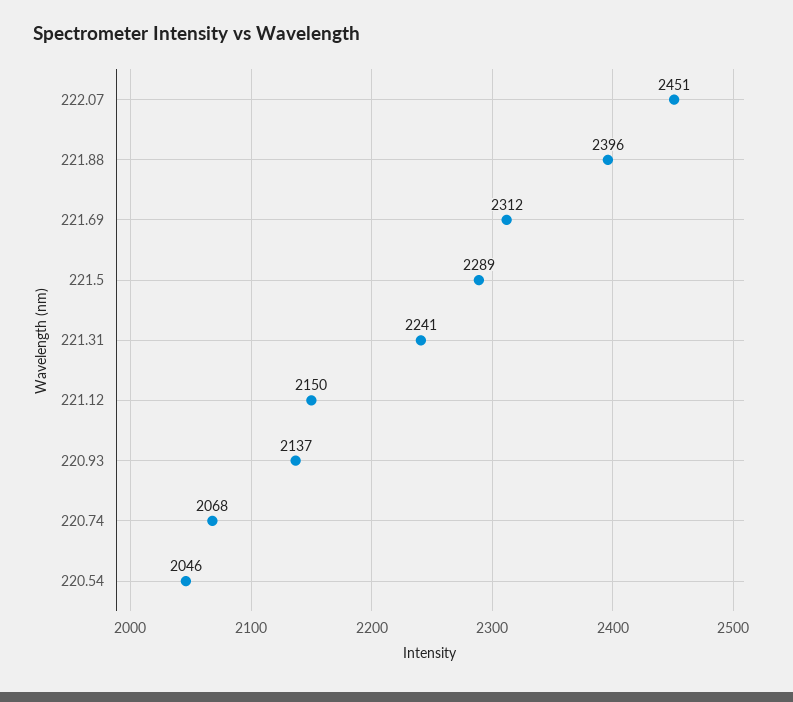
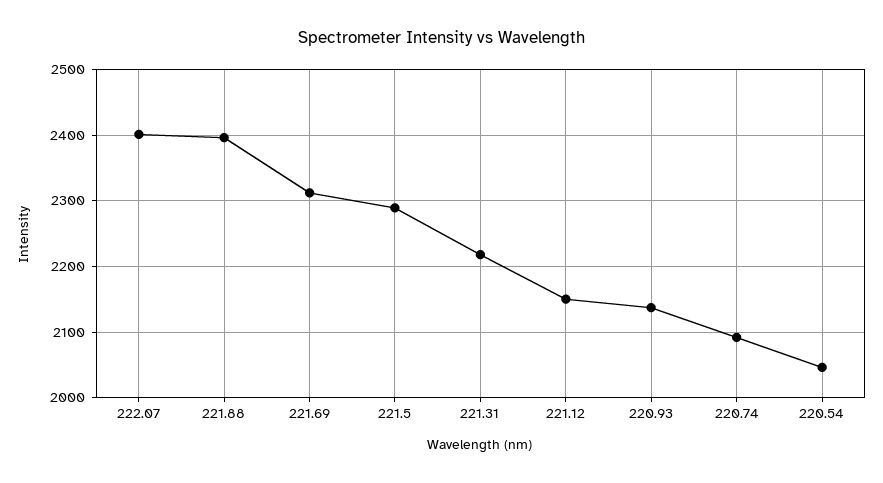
222.07: 2451 -> 2400
221.31: 2241 -> 2220
220.74: 2068 -> 2090

